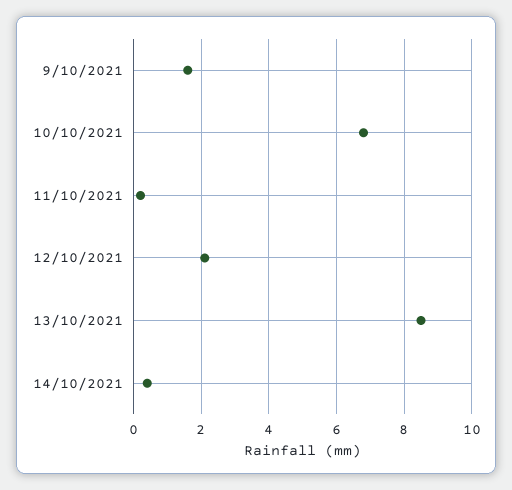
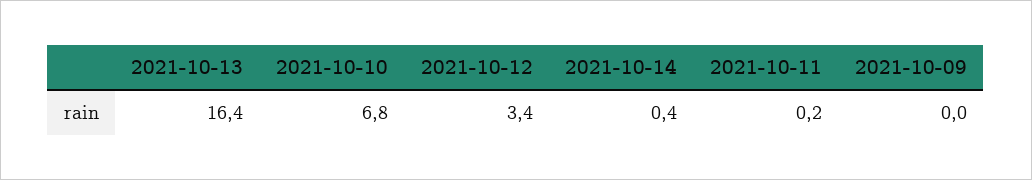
9/10/2021: 1.5 -> 0
12/10/2021: 2 -> 3.4
13/10/2021: 8.5 -> 16.4

